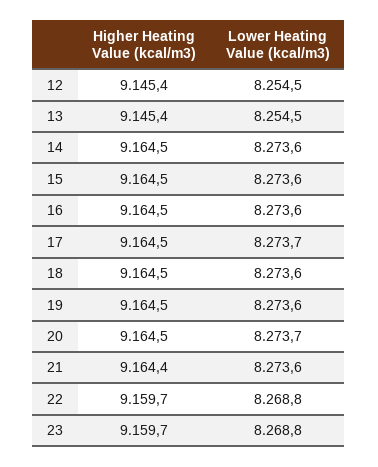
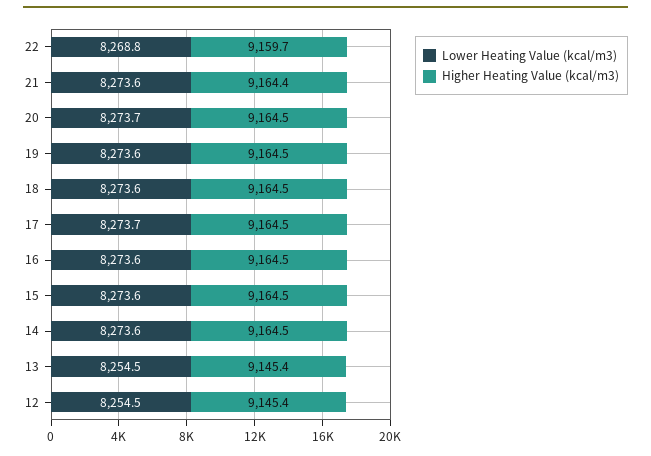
Higher Heating Value (kcal/m3), 23: 9159.7 -> none
Lower Heating Value (kcal/m3), 23: 8268.8 -> none

